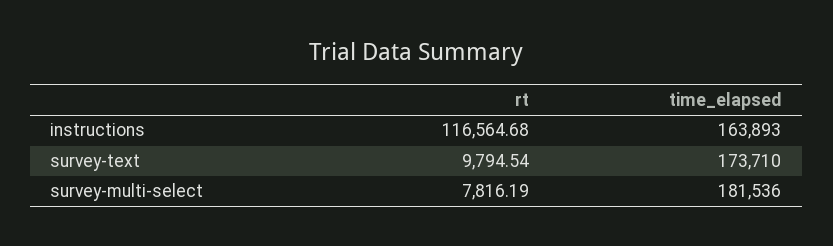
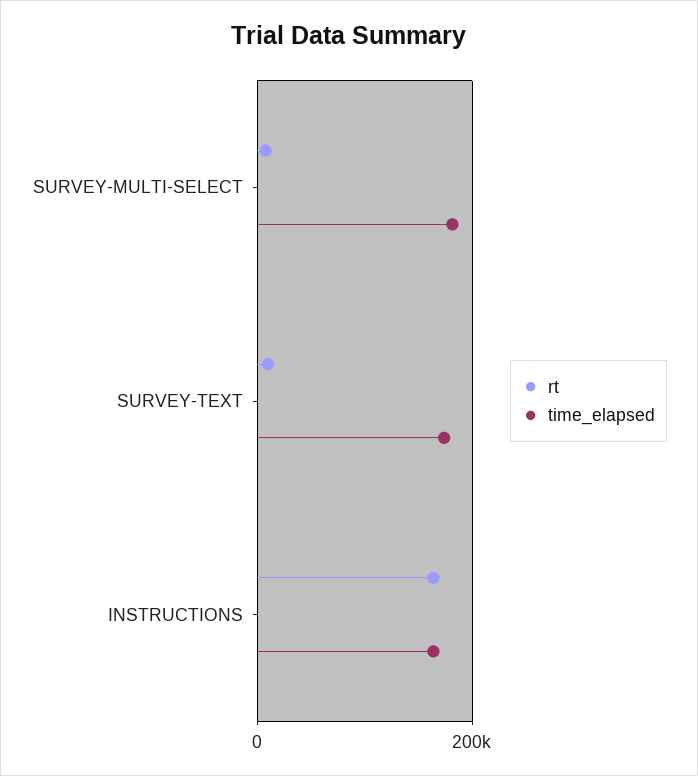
rt, instructions: 116564.68 -> 160000

